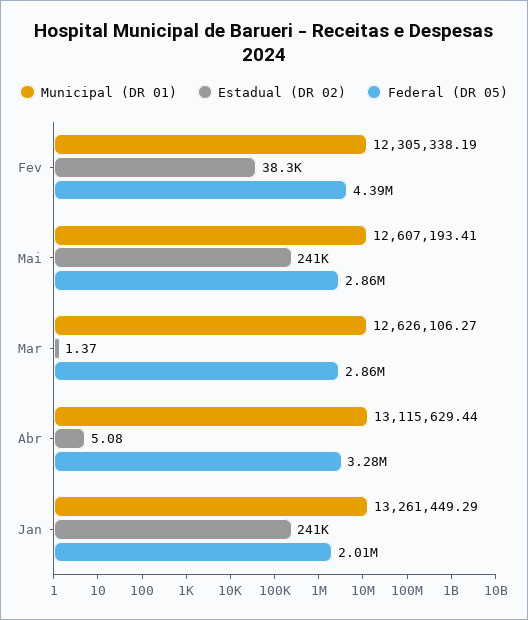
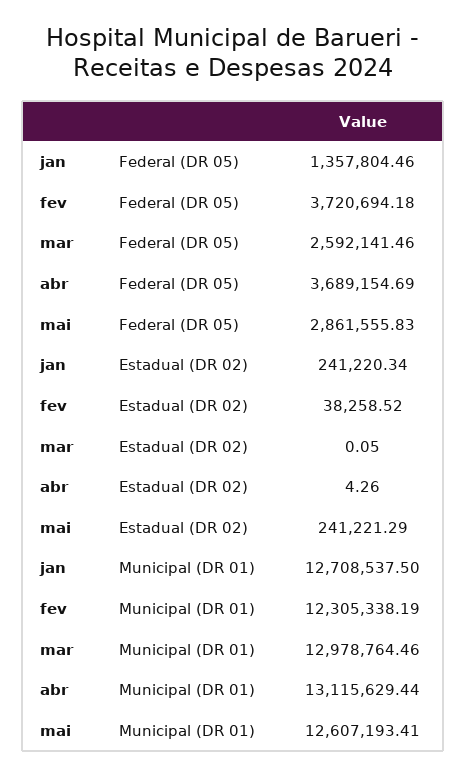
Federal (DR 05), Fev: 4390000 -> 3720694.18
Municipal (DR 01), Mar: 12626106.27 -> 12978764.46
Estadual (DR 02), Mar: 1.37 -> 0.05
Federal (DR 05), Mar: 2860000 -> 2592141.46
Estadual (DR 02), Abr: 5.08 -> 4.26
Federal (DR 05), Abr: 3280000 -> 3689154.69
Municipal (DR 01), Jan: 13261449.29 -> 12708537.5
Federal (DR 05), Jan: 2010000 -> 1357804.46

